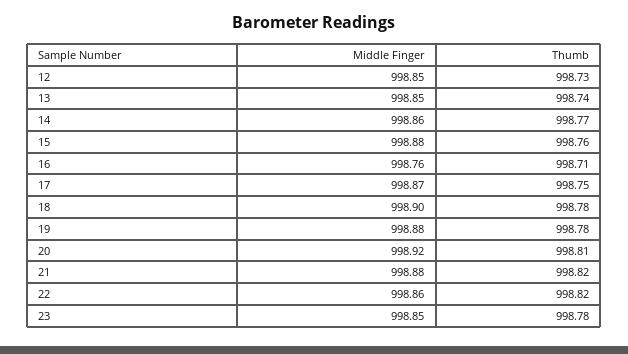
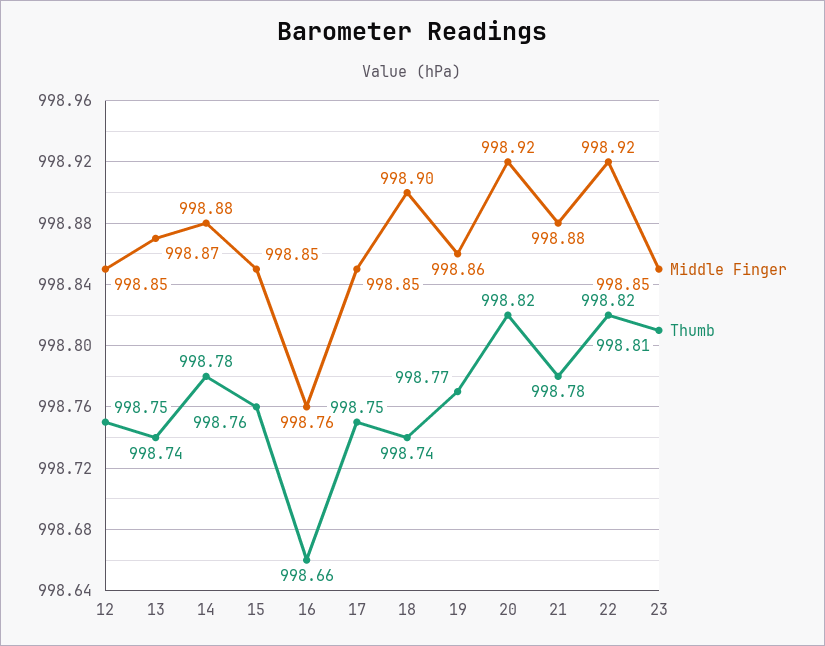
Thumb, 12: 998.73 -> 998.75
Middle Finger, 13: 998.85 -> 998.87
Middle Finger, 14: 998.86 -> 998.88
Thumb, 14: 998.77 -> 998.78
Middle Finger, 15: 998.88 -> 998.85
Thumb, 16: 998.71 -> 998.66
Middle Finger, 17: 998.87 -> 998.85
Thumb, 18: 998.78 -> 998.74
Middle Finger, 19: 998.88 -> 998.86
Thumb, 19: 998.78 -> 998.77
Thumb, 20: 998.81 -> 998.82
Thumb, 21: 998.82 -> 998.78
Middle Finger, 22: 998.86 -> 998.92
Thumb, 23: 998.78 -> 998.81

